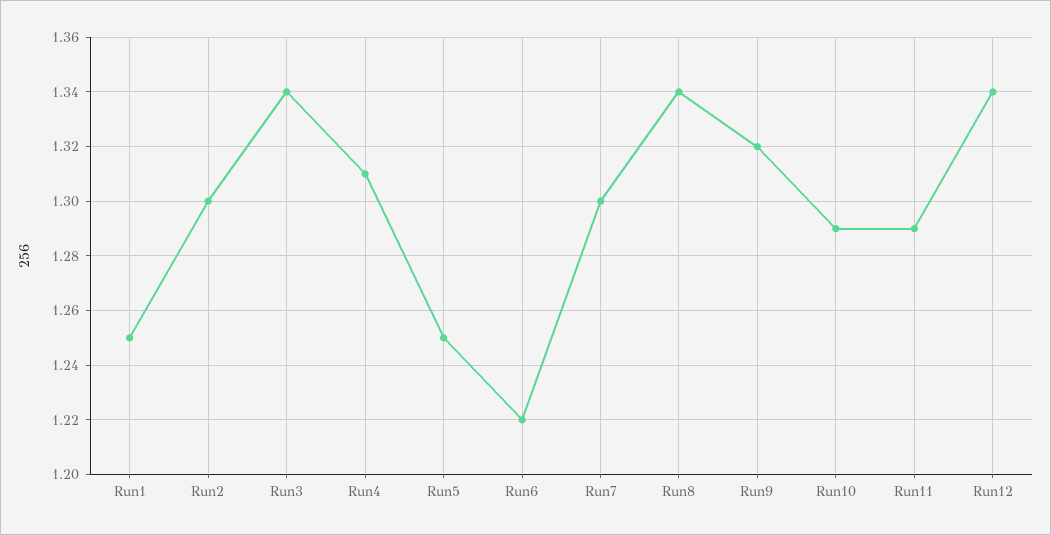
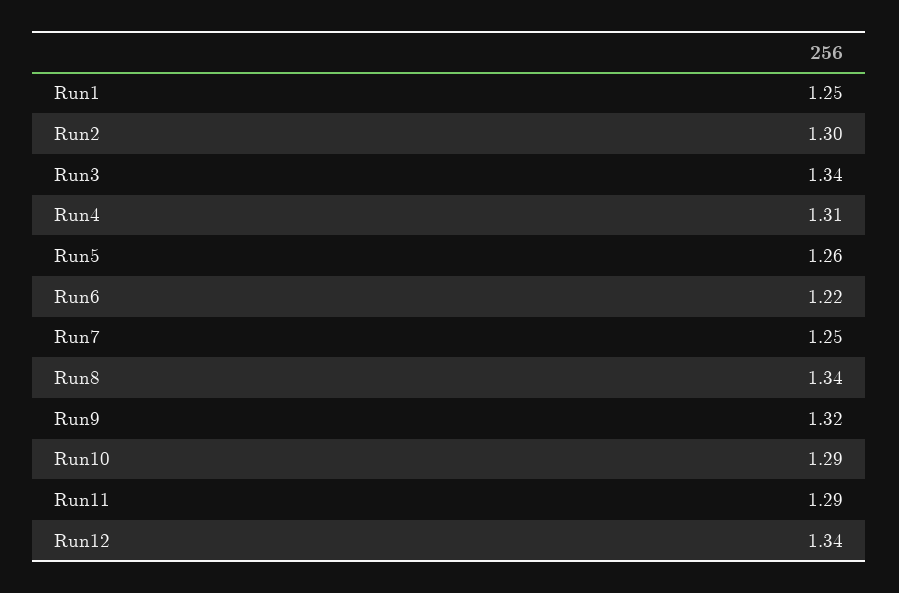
Run5: 1.25 -> 1.26
Run7: 1.3 -> 1.25

